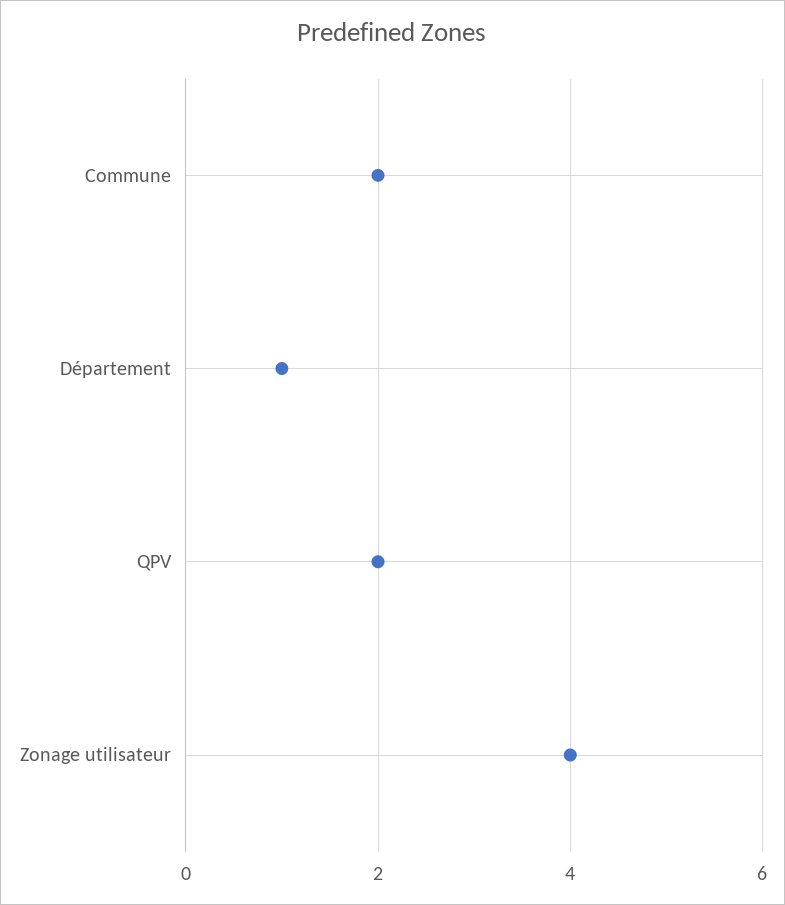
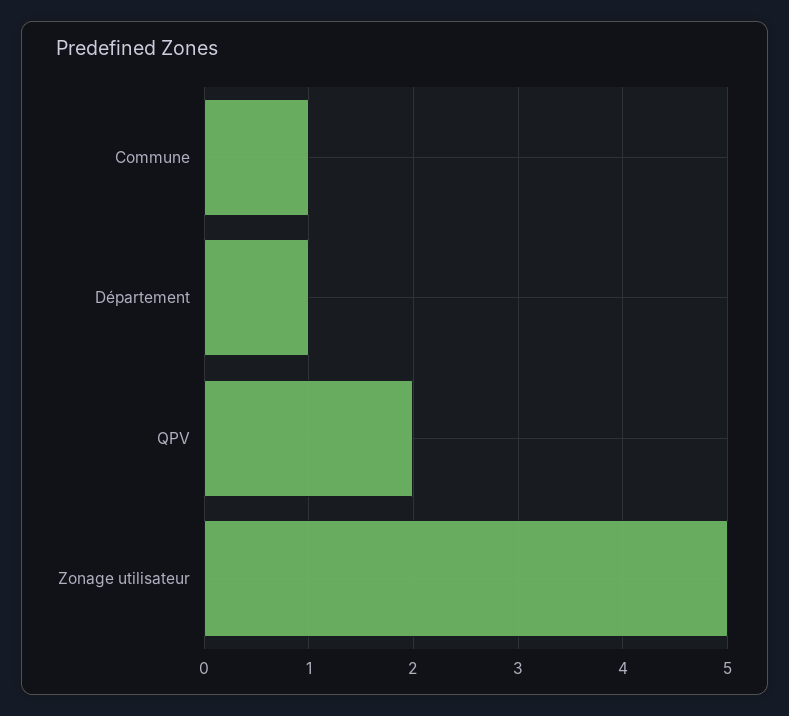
Commune: 2 -> 1
Zonage utilisateur: 4 -> 5

